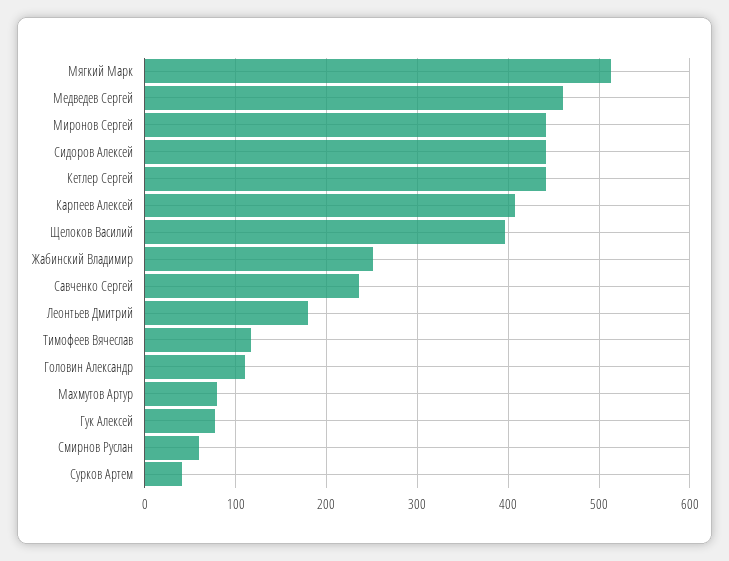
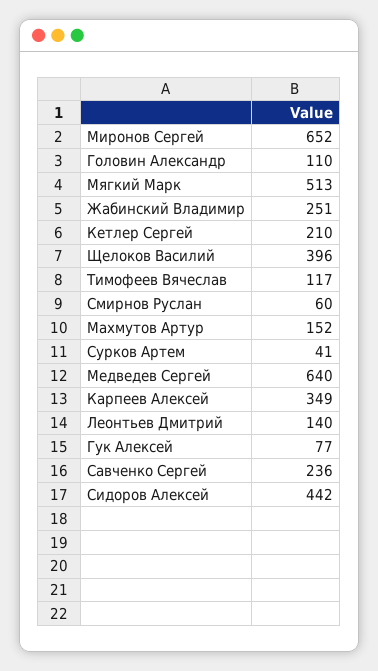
Медведев Сергей: 460 -> 640
Миронов Сергей: 440 -> 652
Кетлер Сергей: 440 -> 210
Карпеев Алексей: 410 -> 349
Леонтьев Дмитрий: 180 -> 140
Махмутов Артур: 80 -> 152

